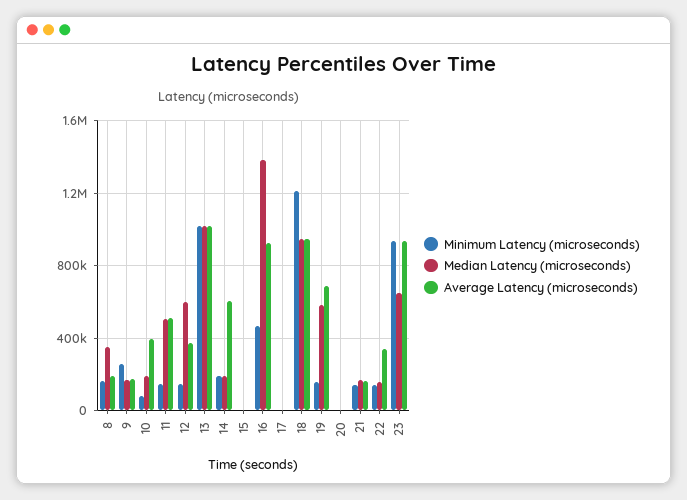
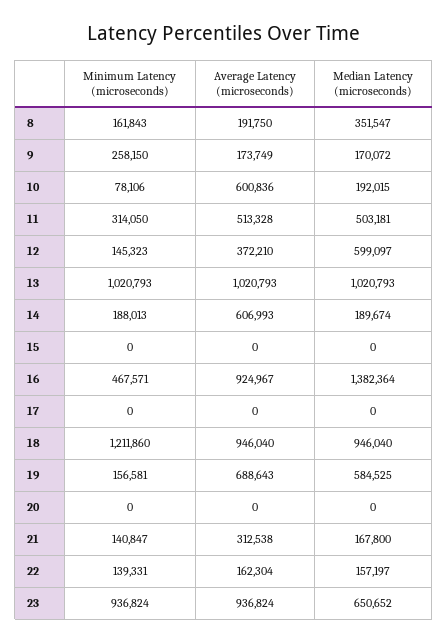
Average Latency (microseconds), 10: 400000 -> 600836
Minimum Latency (microseconds), 11: 150000 -> 314050
Average Latency (microseconds), 21: 150000 -> 312538
Average Latency (microseconds), 22: 350000 -> 162304

